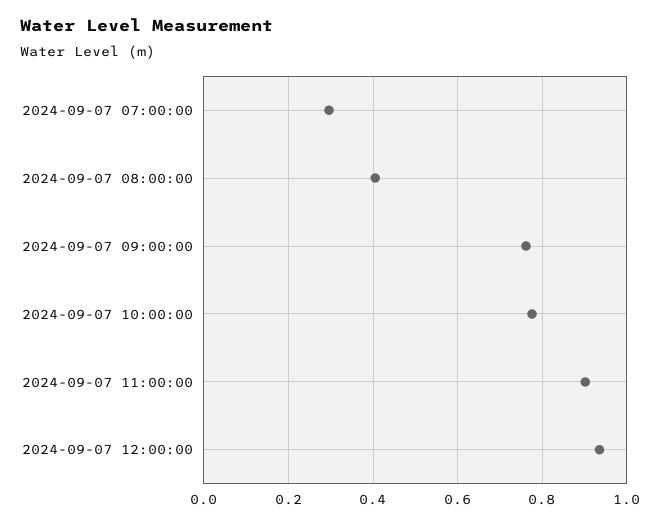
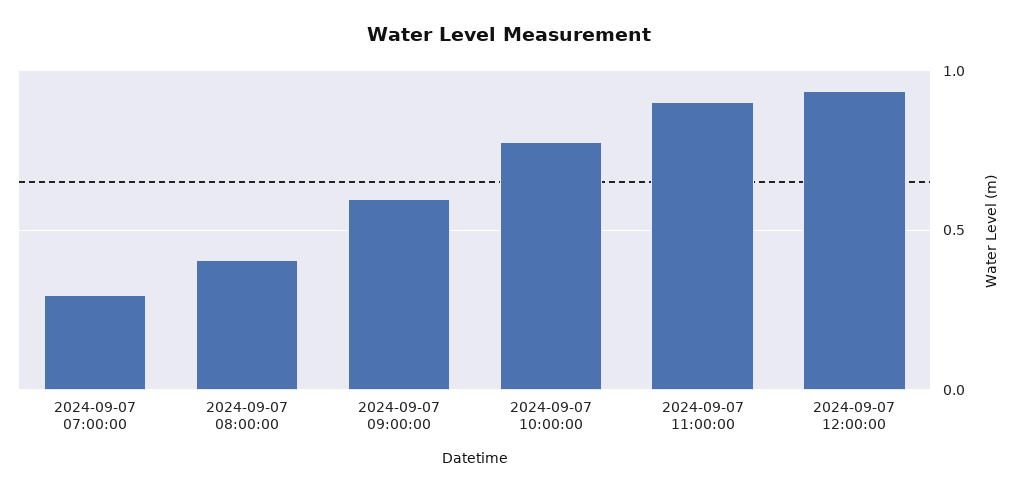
2024-09-07 09:00:00: 0.76 -> 0.6

